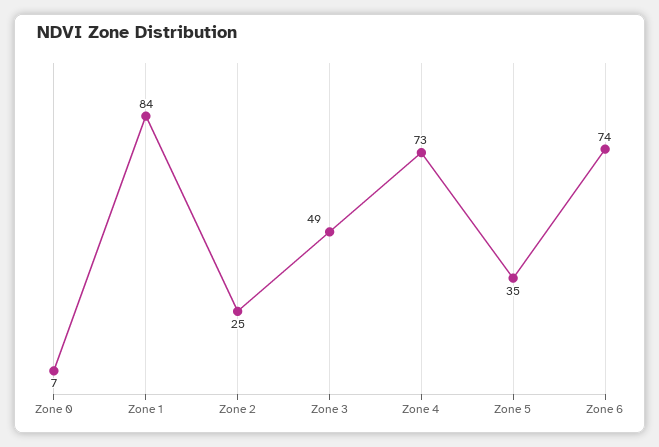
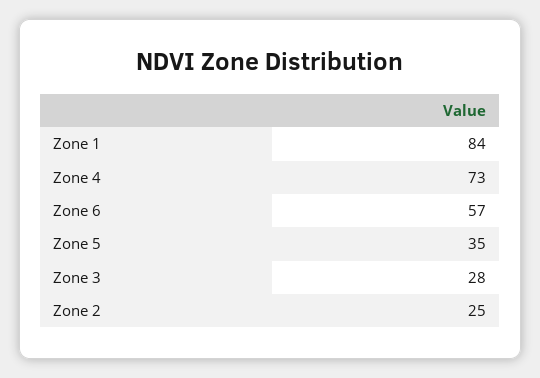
Zone 0: 7 -> none
Zone 3: 49 -> 28
Zone 6: 74 -> 57

